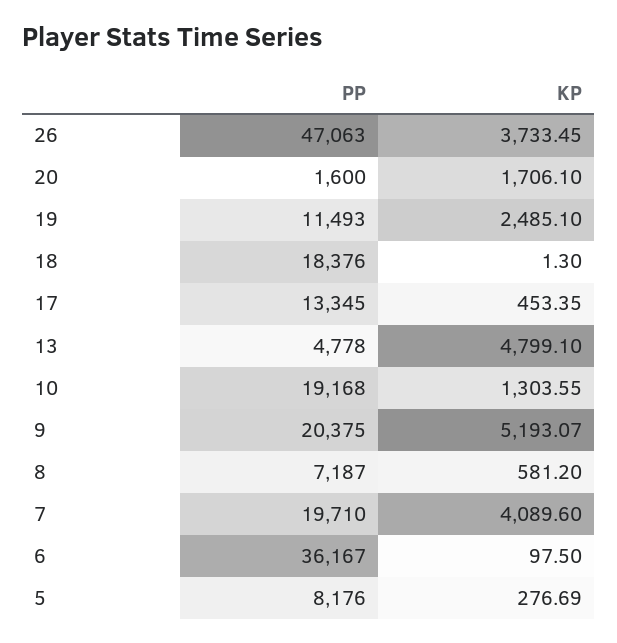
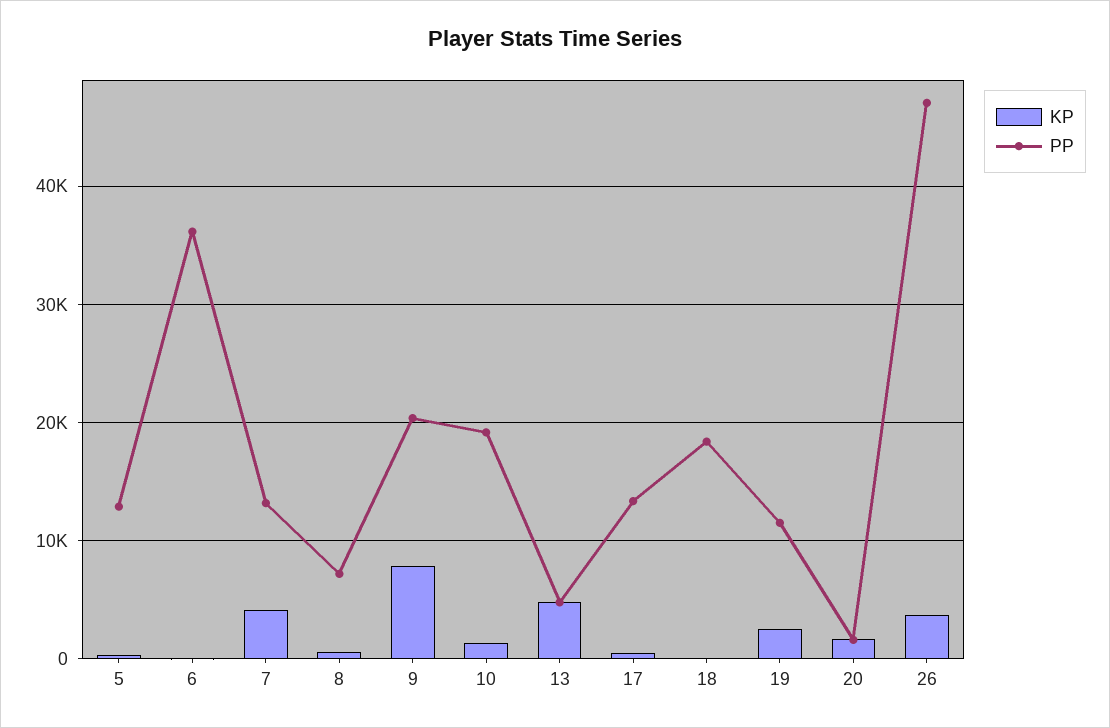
KP, 9: 5193.07 -> 8000
PP, 7: 19710 -> 13000
PP, 5: 8176 -> 13000

